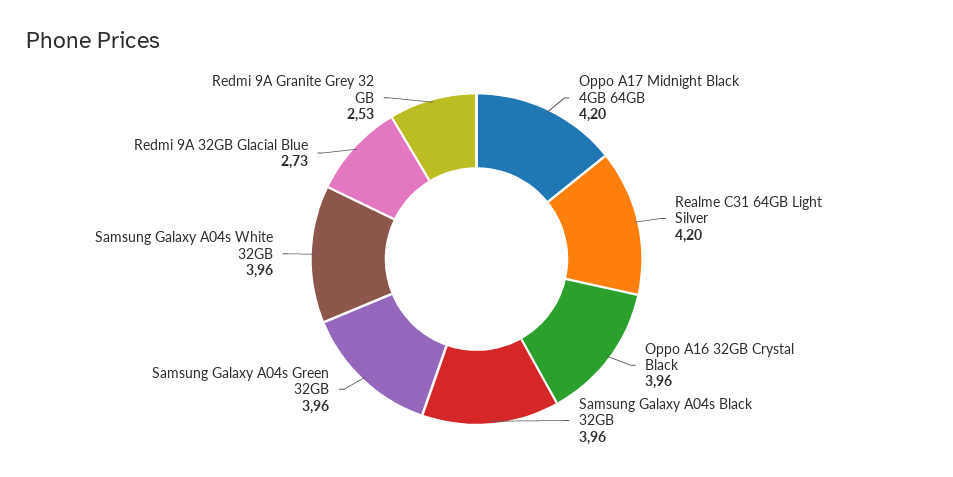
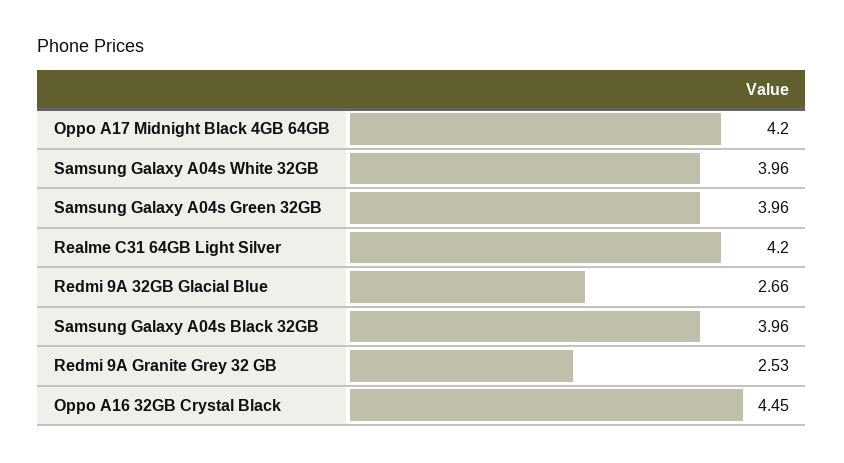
Oppo A16 32GB Crystal Black: 3.96 -> 4.45
Redmi 9A 32GB Glacial Blue: 2.73 -> 2.66

